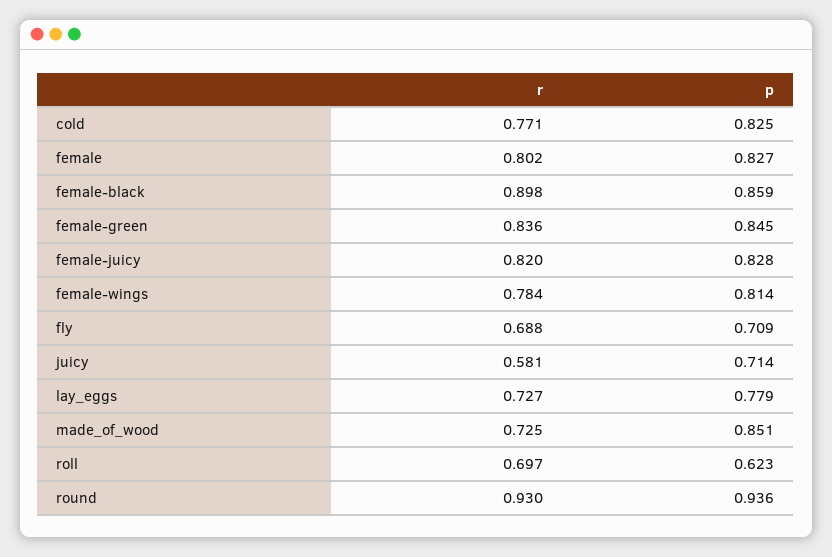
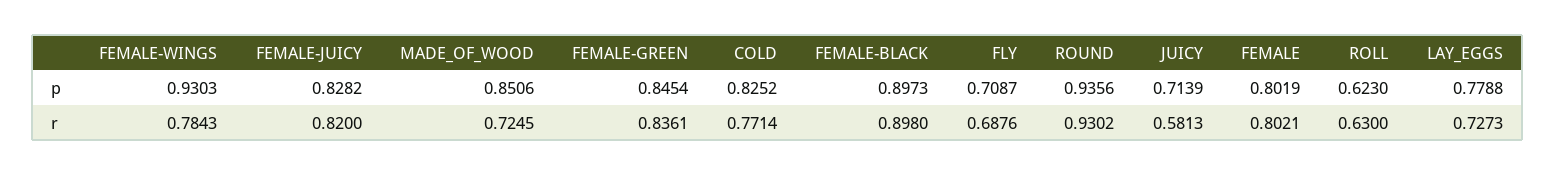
p, female: 0.827 -> 0.8019
p, female-black: 0.859 -> 0.8973
p, female-wings: 0.814 -> 0.9303
r, roll: 0.697 -> 0.63

